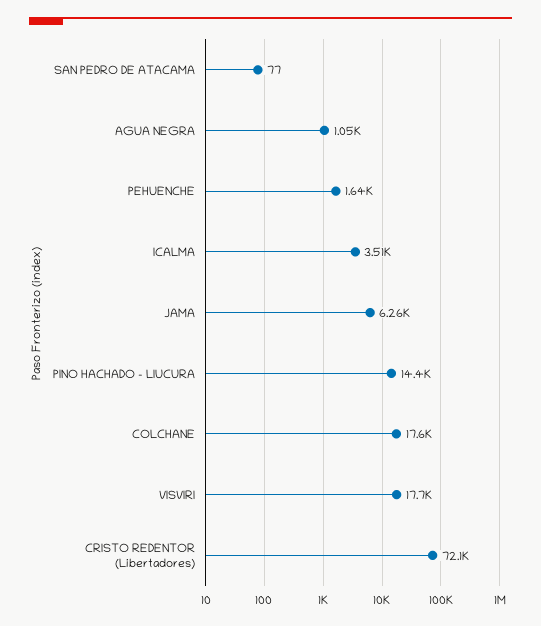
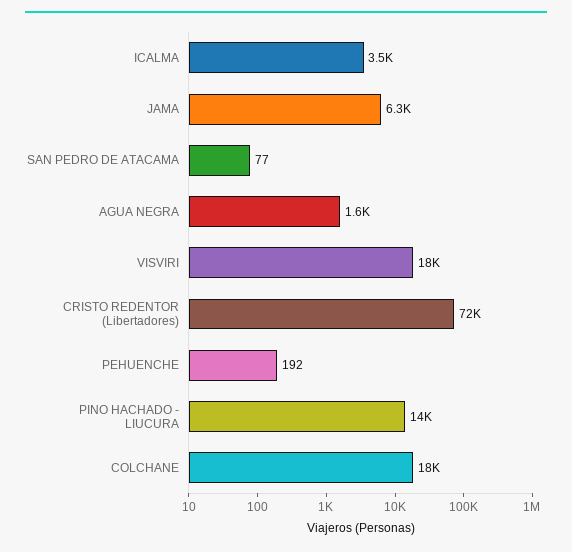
AGUA NEGRA: 1050 -> 1600
PEHUENCHE: 1640 -> 192

